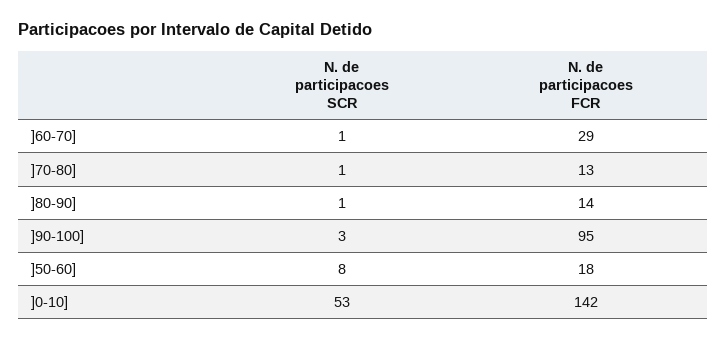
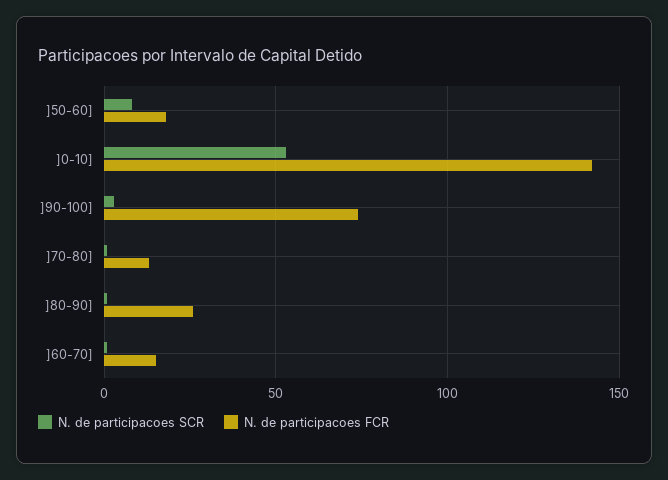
N. de participacoes FCR, ]60-70]: 29 -> 15
N. de participacoes FCR, ]80-90]: 14 -> 25
N. de participacoes FCR, ]90-100]: 95 -> 75

